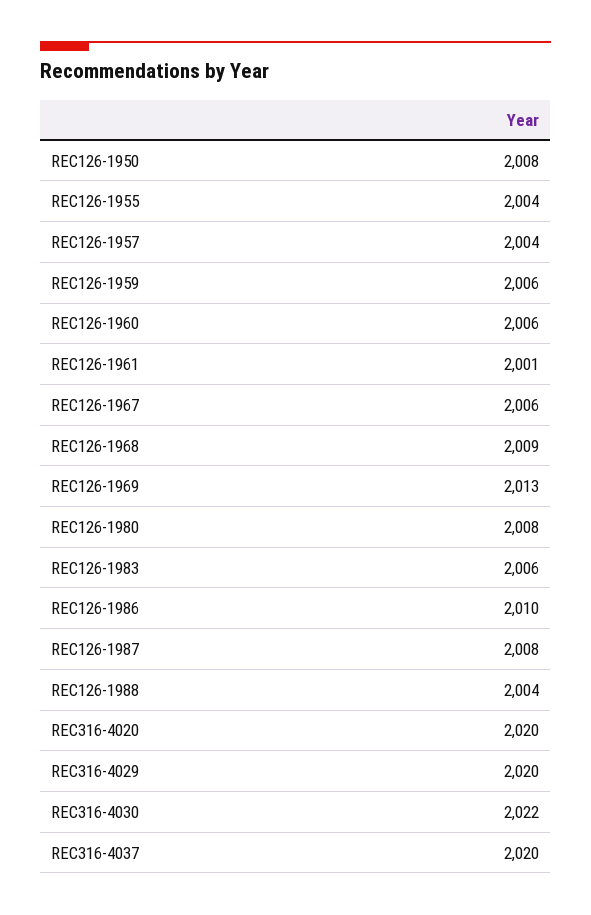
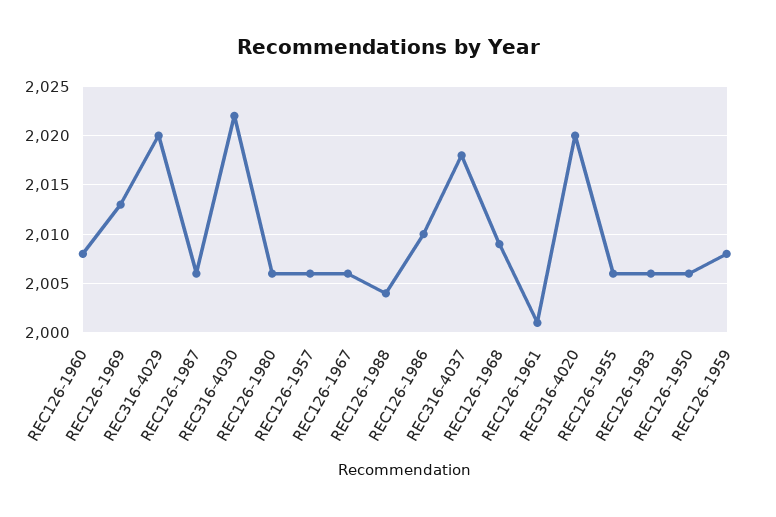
REC126-1950: 2008 -> 2006
REC126-1955: 2004 -> 2006
REC126-1957: 2004 -> 2006
REC126-1959: 2006 -> 2008
REC126-1960: 2006 -> 2008
REC126-1980: 2008 -> 2006
REC126-1987: 2008 -> 2006
REC316-4037: 2020 -> 2018

